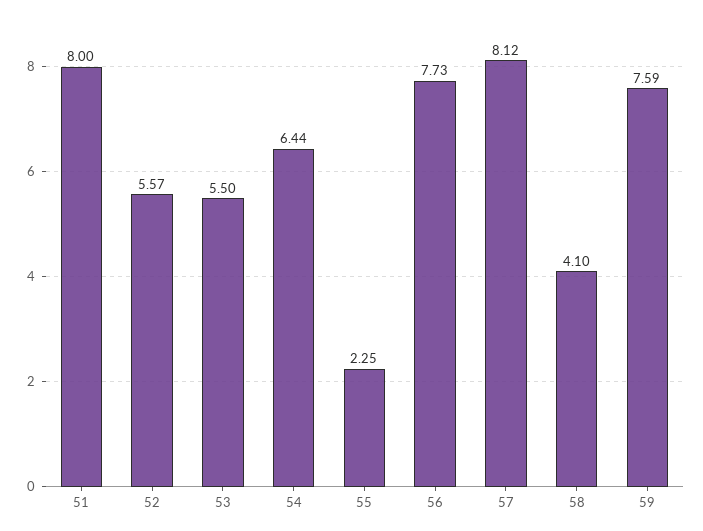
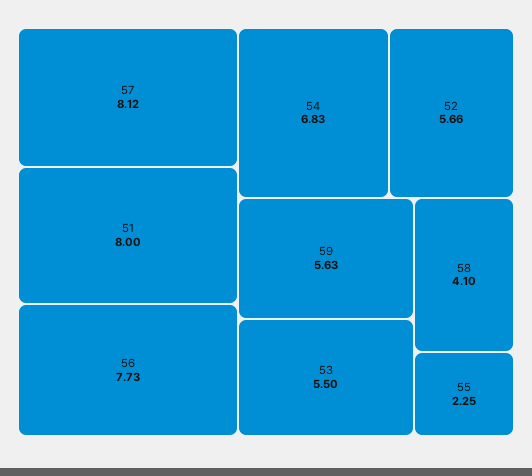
52: 5.57 -> 5.66
54: 6.44 -> 6.83
59: 7.59 -> 5.63

